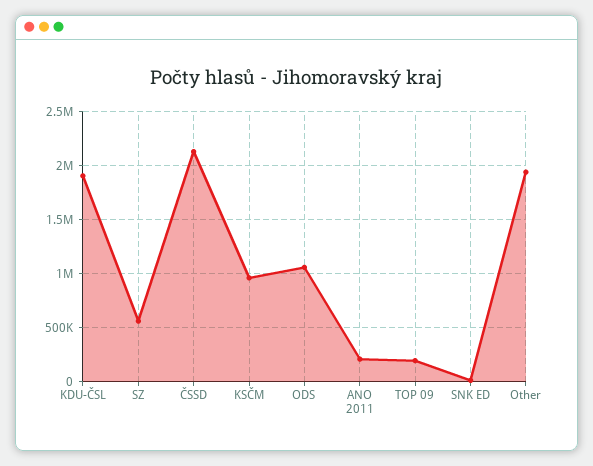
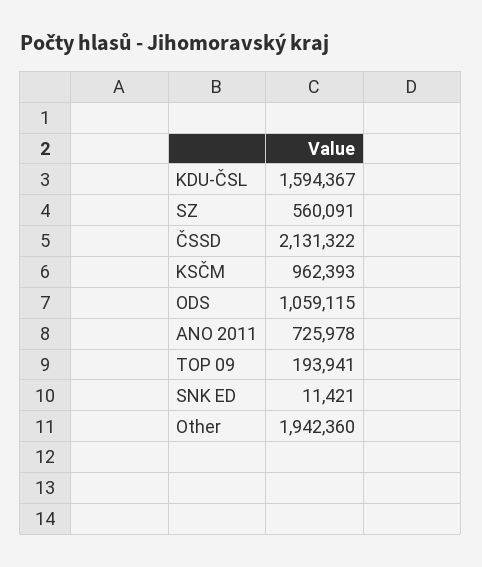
KDU-ČSL: 1900000 -> 1594367
ANO 2011: 200000 -> 725978

